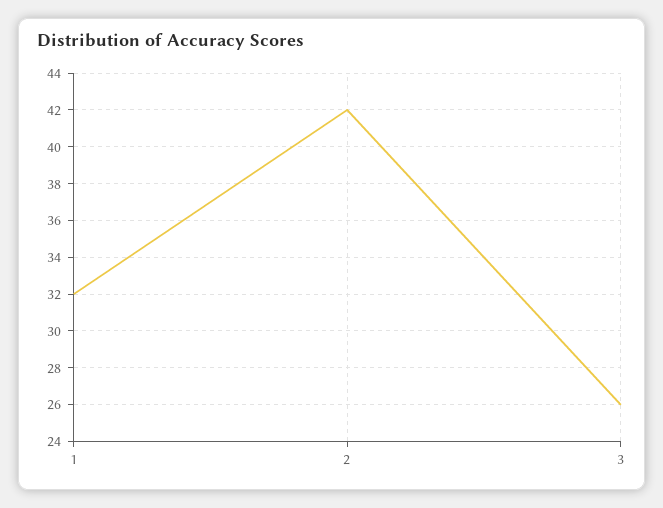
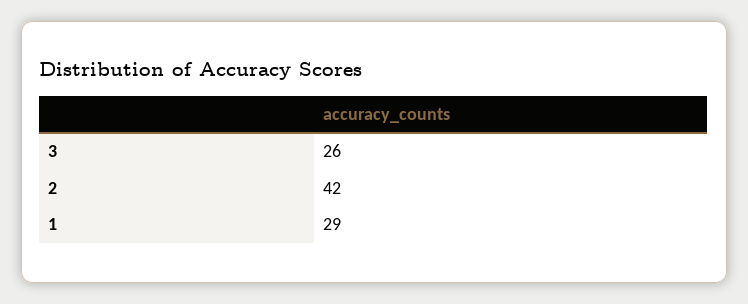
1: 32 -> 29

